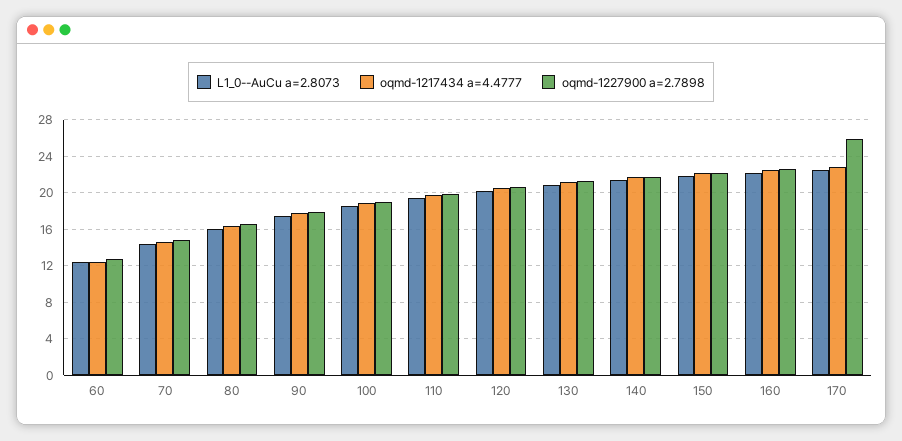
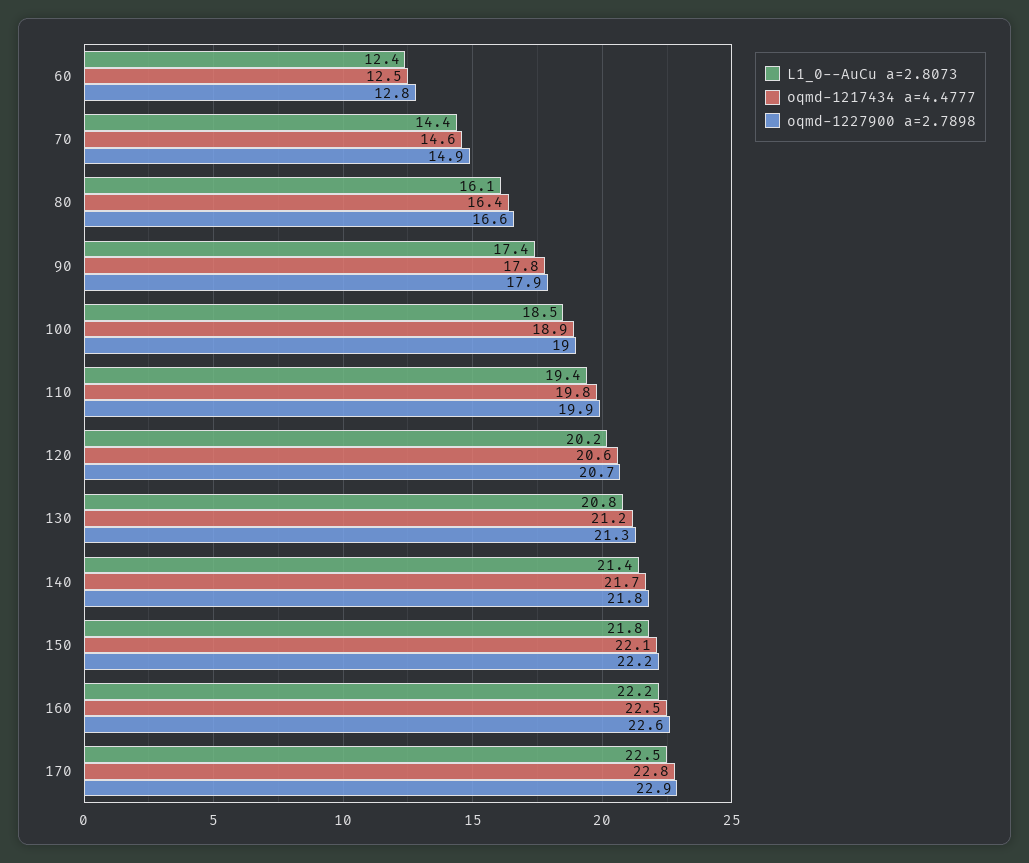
oqmd-1227900 a=2.7898, 170: 26 -> 22.9

